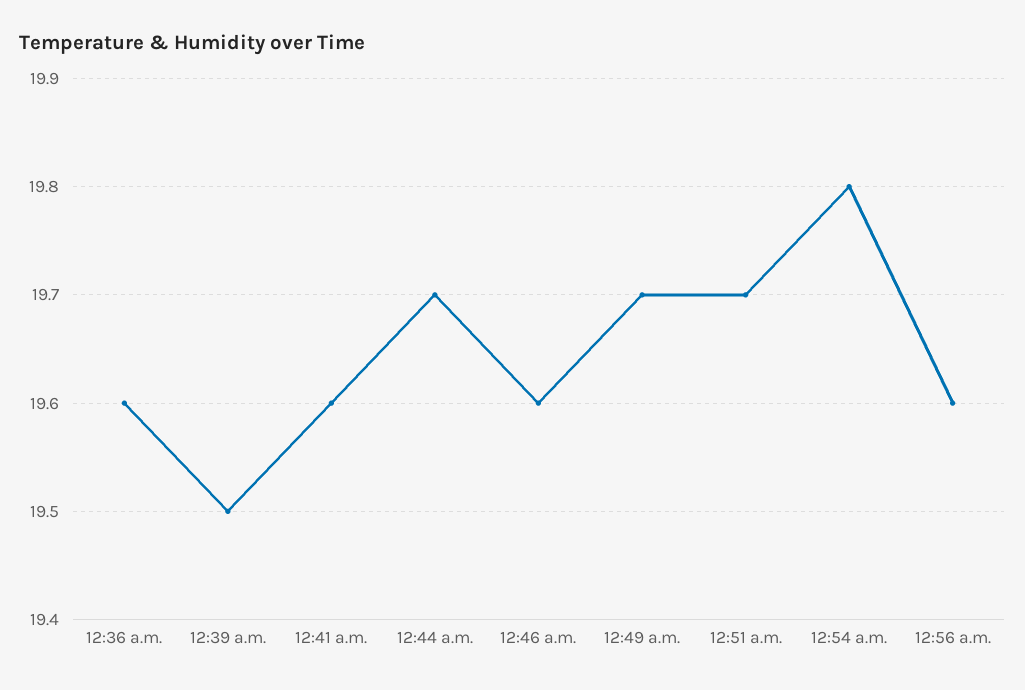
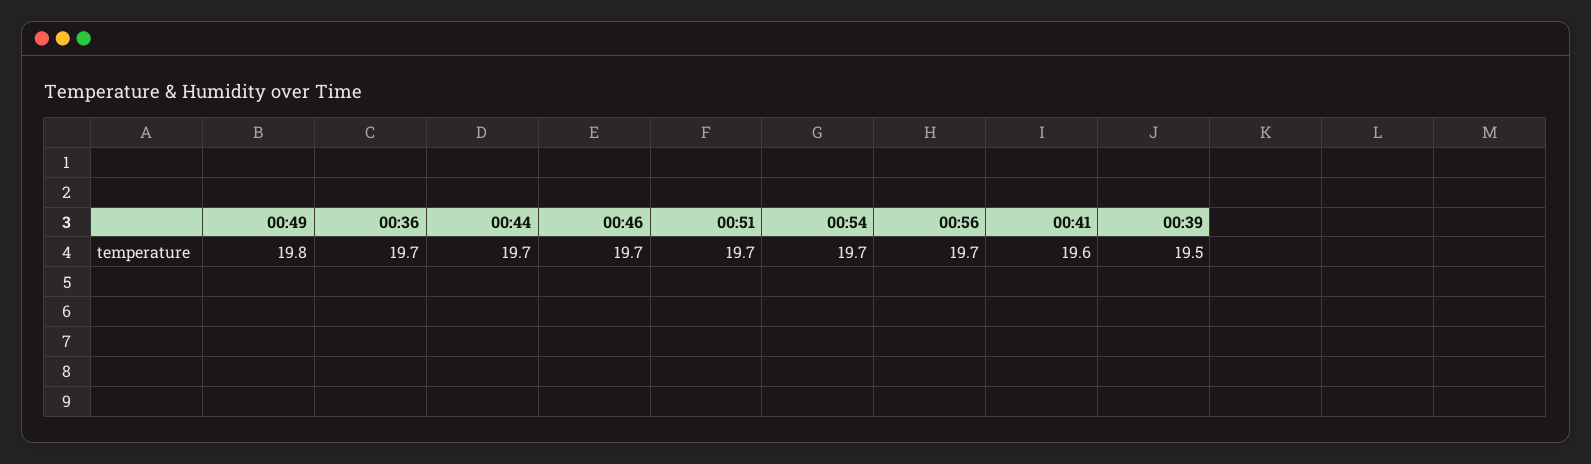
12:36 a.m.: 19.6 -> 19.7
12:46 a.m.: 19.6 -> 19.7
12:49 a.m.: 19.7 -> 19.8
12:54 a.m.: 19.8 -> 19.7
12:56 a.m.: 19.6 -> 19.7

